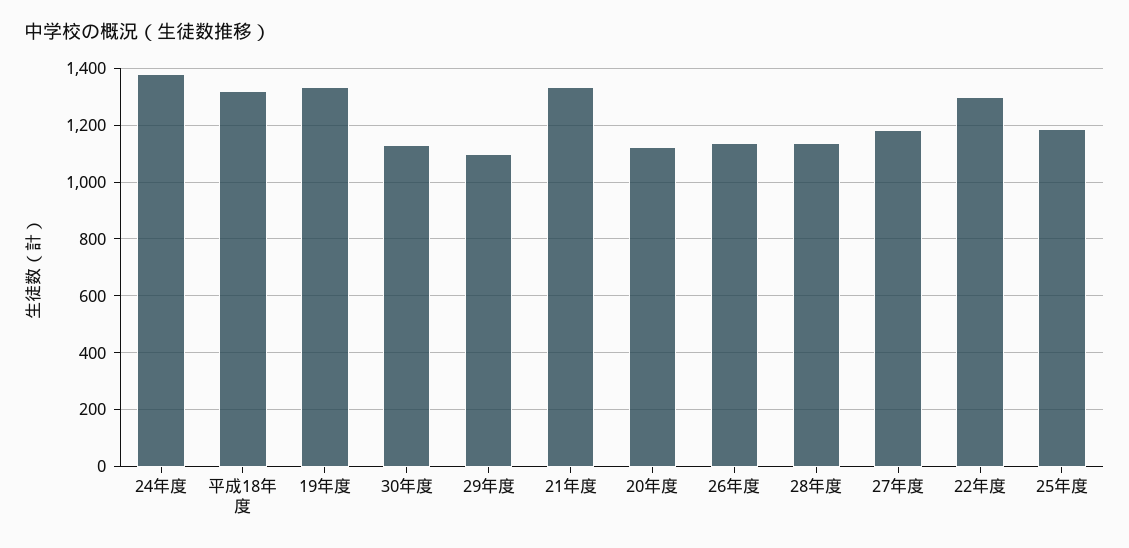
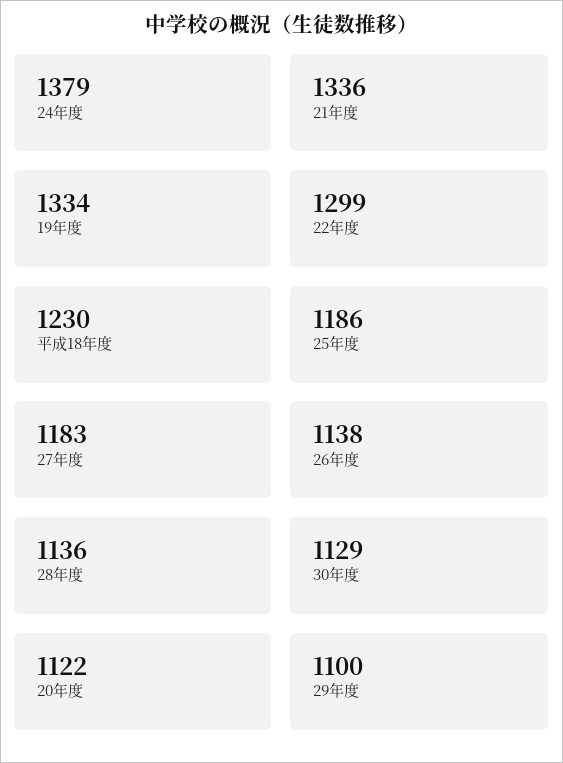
平成18年度: 1325 -> 1230

